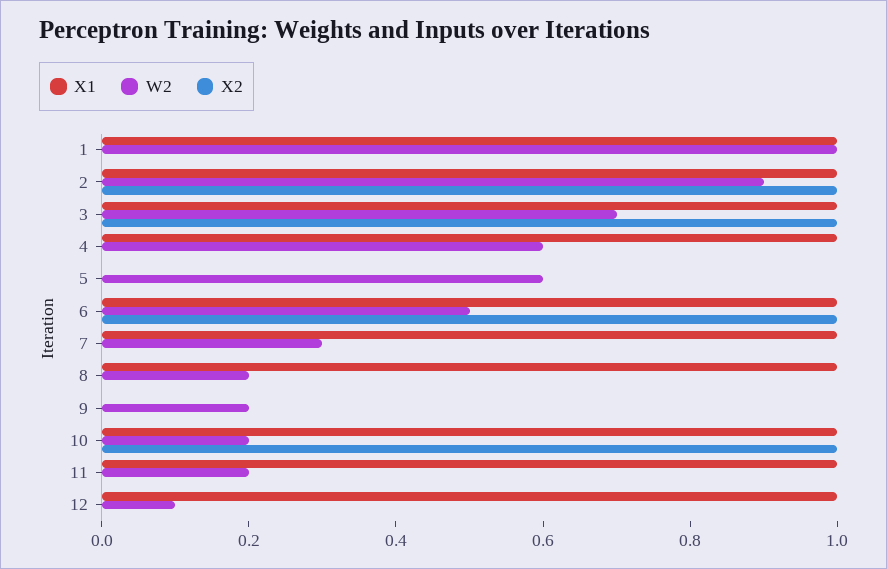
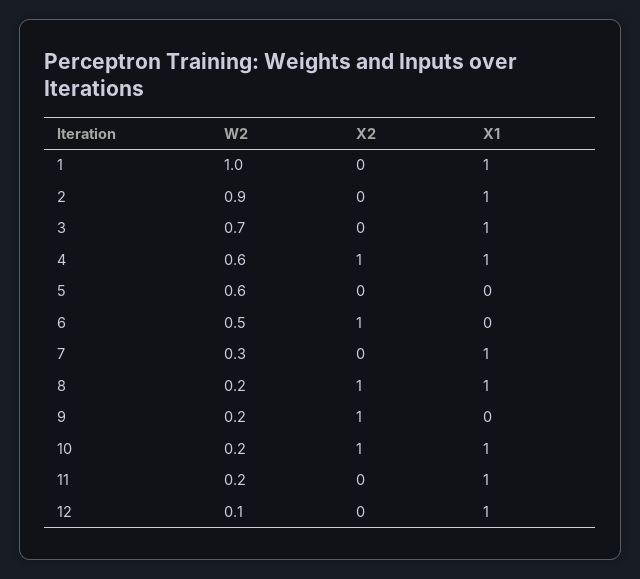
X2, 2: 1 -> 0
X2, 3: 1 -> 0
X2, 4: 0 -> 1
X1, 6: 1 -> 0
X2, 8: 0 -> 1
X2, 9: 0 -> 1

